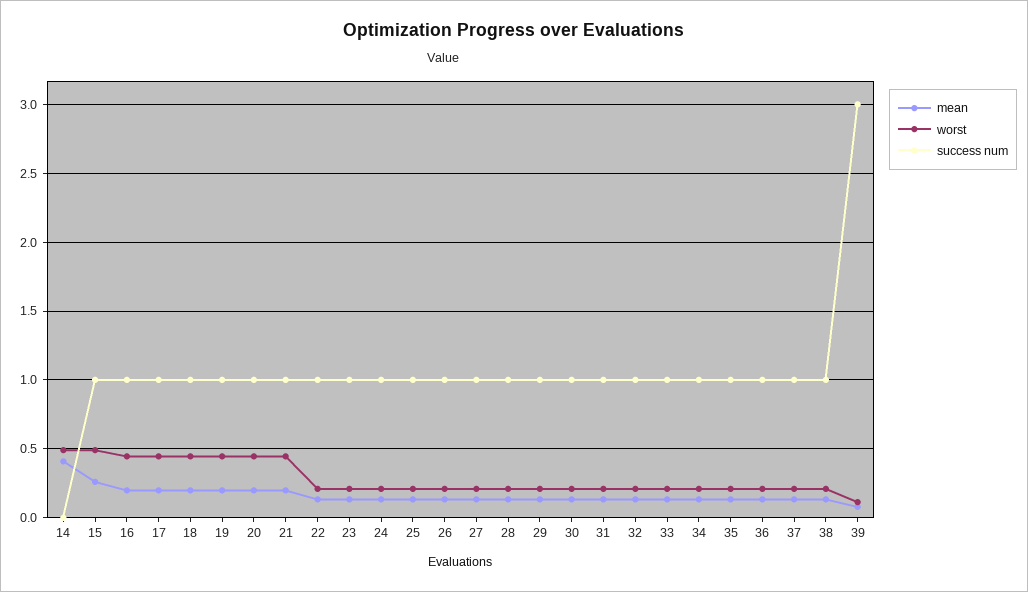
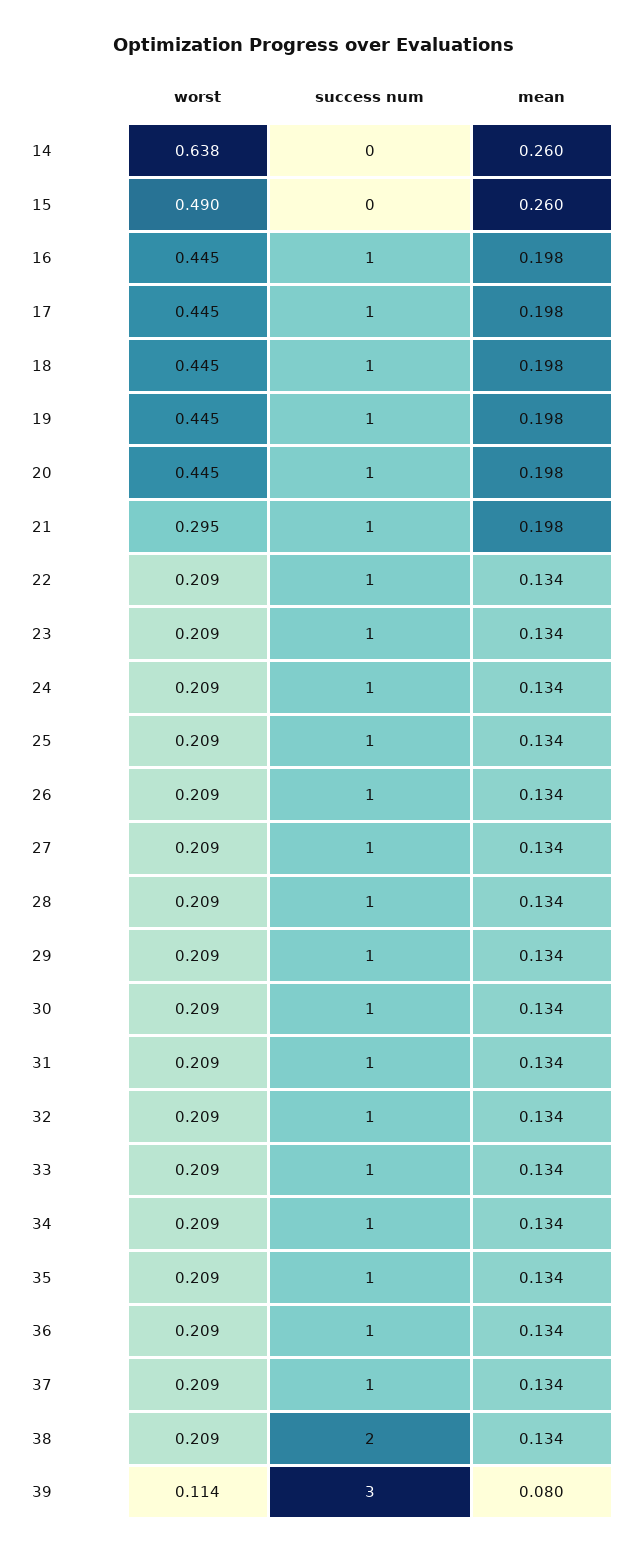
mean, 14: 0.4 -> 0.26
worst, 14: 0.5 -> 0.638
success num, 15: 1 -> 0
worst, 21: 0.45 -> 0.295
success num, 38: 1 -> 2

